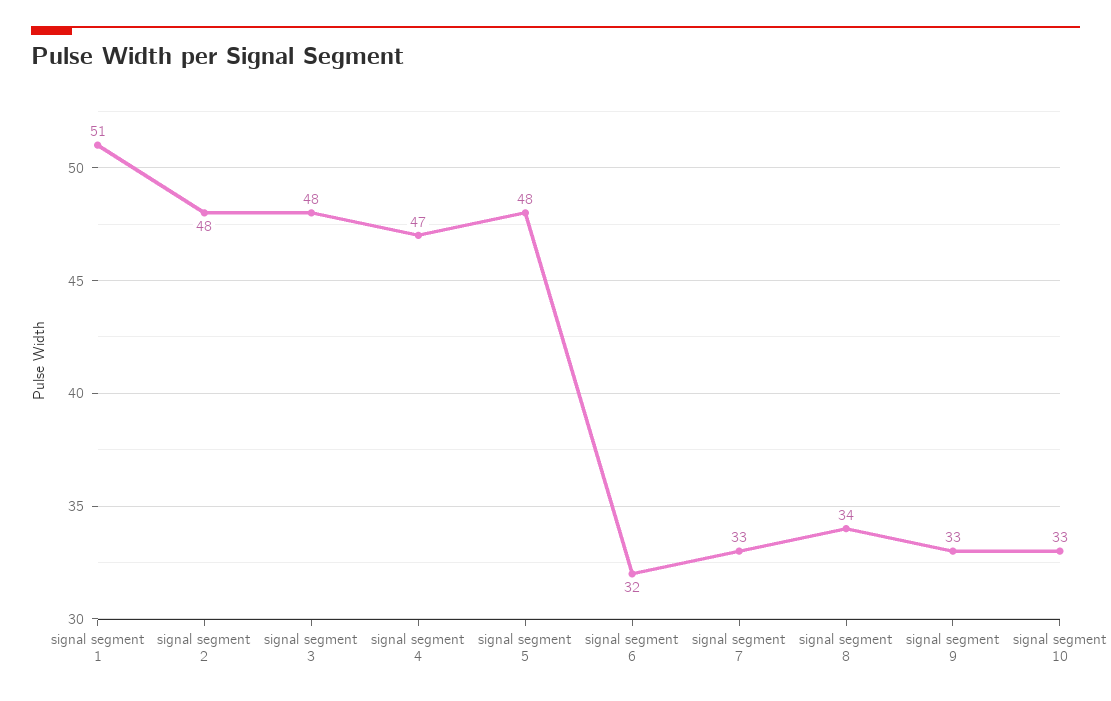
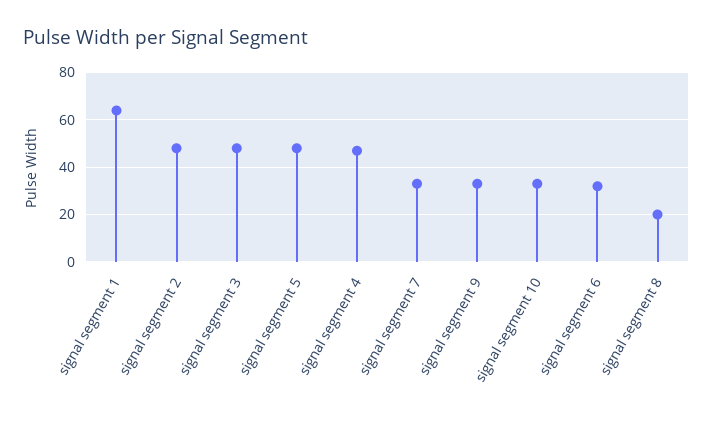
signal segment 1: 51 -> 65
signal segment 8: 34 -> 20

